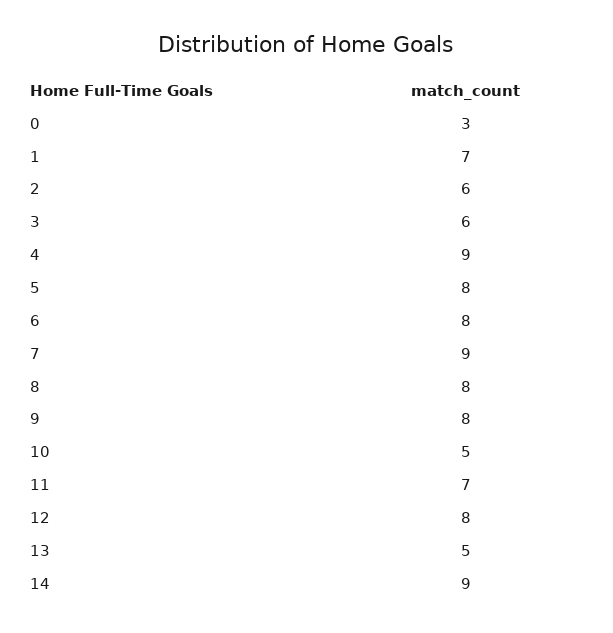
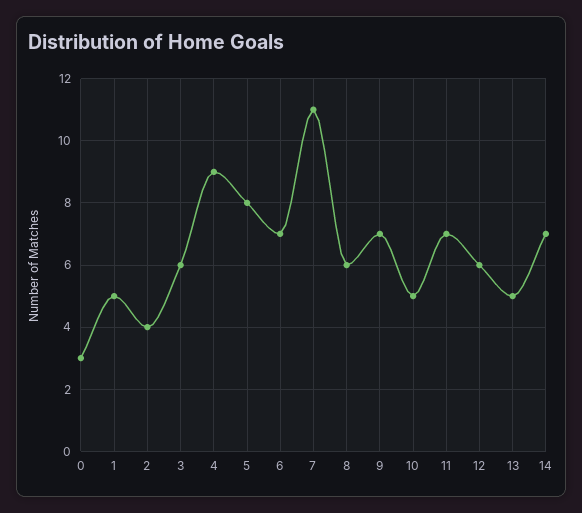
1: 7 -> 5
2: 6 -> 4
6: 8 -> 7
7: 9 -> 11
8: 8 -> 6
9: 8 -> 7
12: 8 -> 6
14: 9 -> 7

